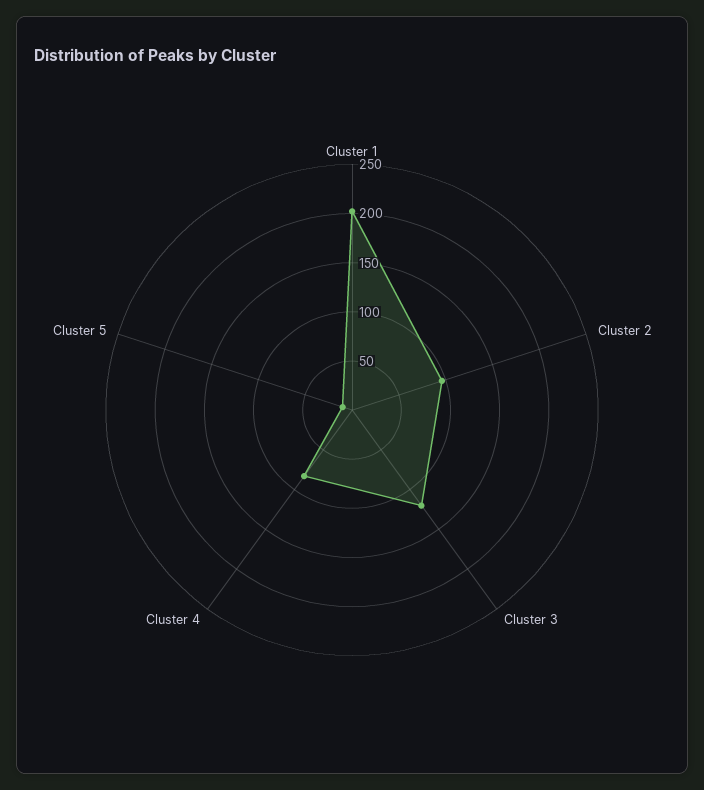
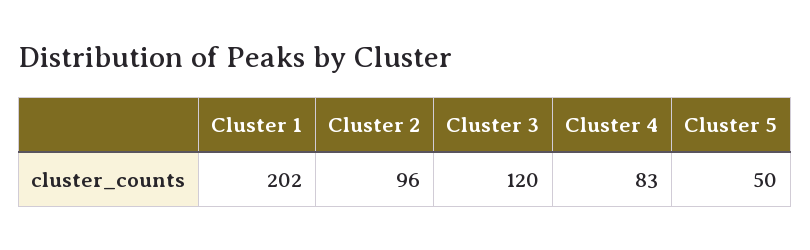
Cluster 5: 10 -> 50

